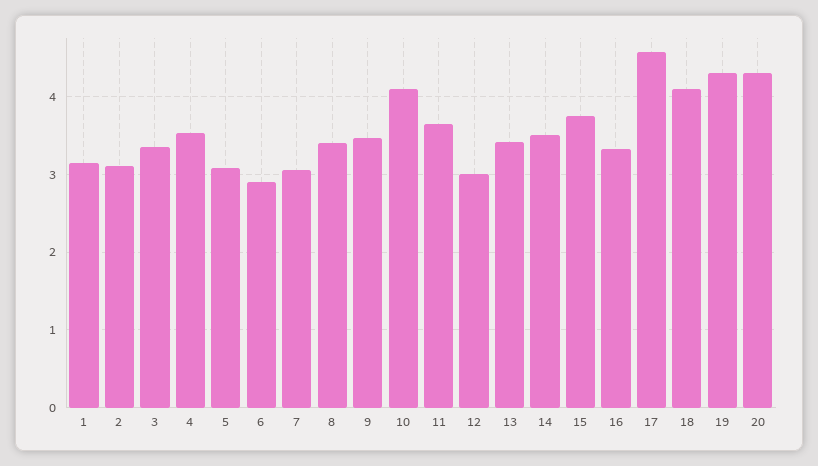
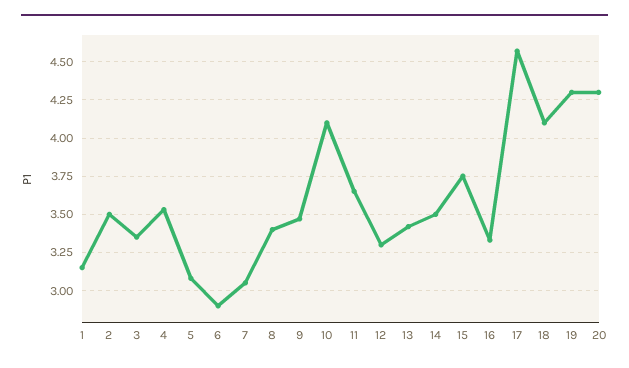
2: 3.1 -> 3.5
12: 3 -> 3.3

